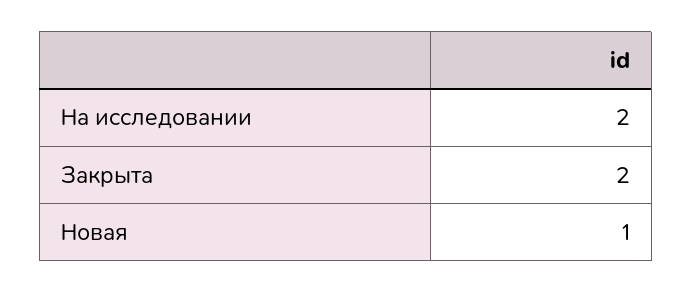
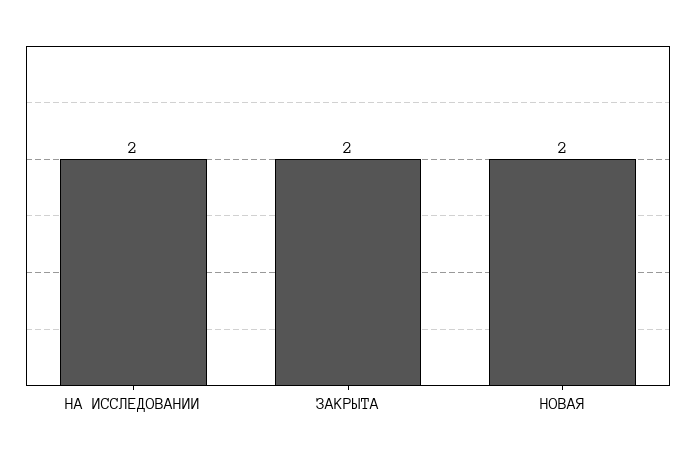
Новая: 1 -> 2

